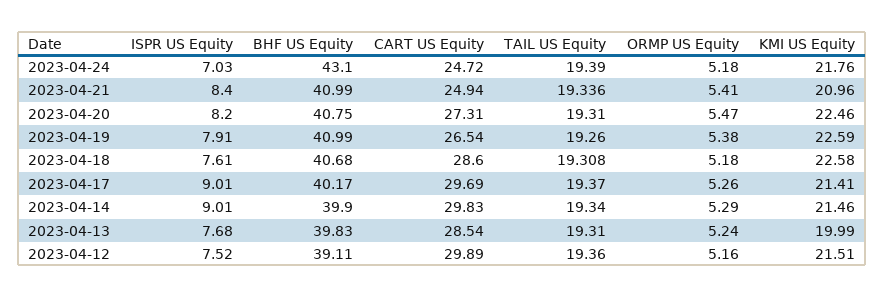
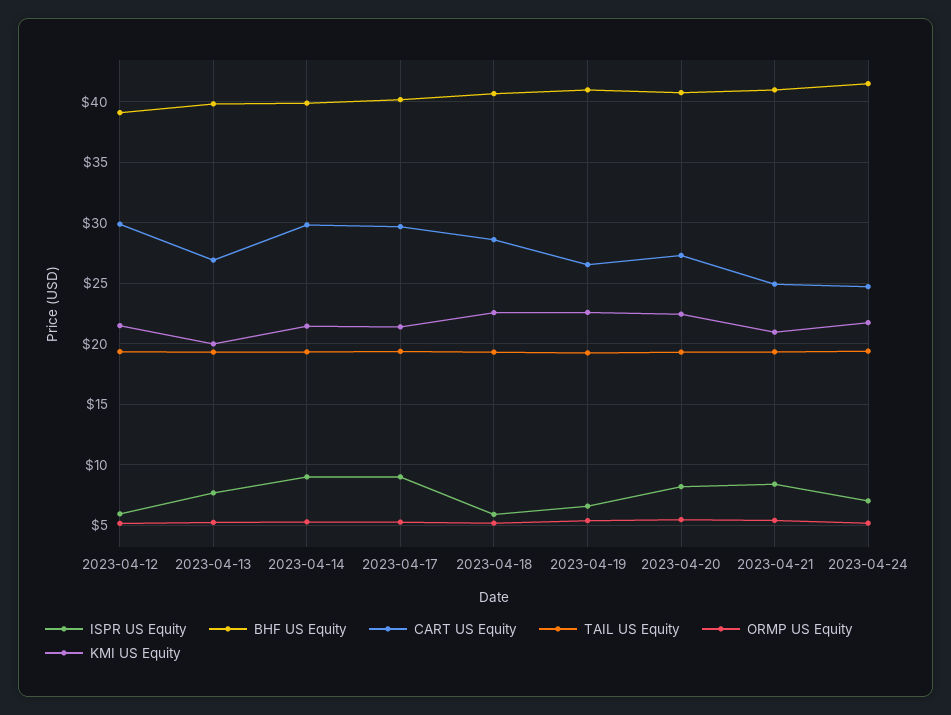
BHF US Equity, 2023-04-24: 43.1 -> 41.5
ISPR US Equity, 2023-04-19: 7.91 -> 6.5
ISPR US Equity, 2023-04-18: 7.61 -> 6
CART US Equity, 2023-04-13: 28.54 -> 27
ISPR US Equity, 2023-04-12: 7.52 -> 6

